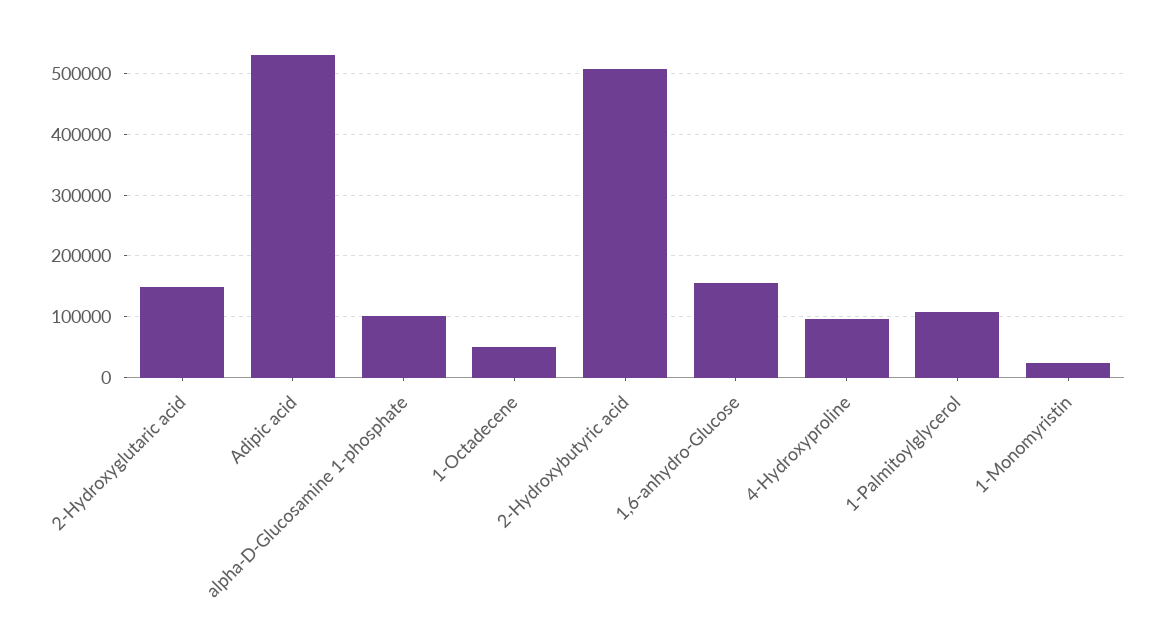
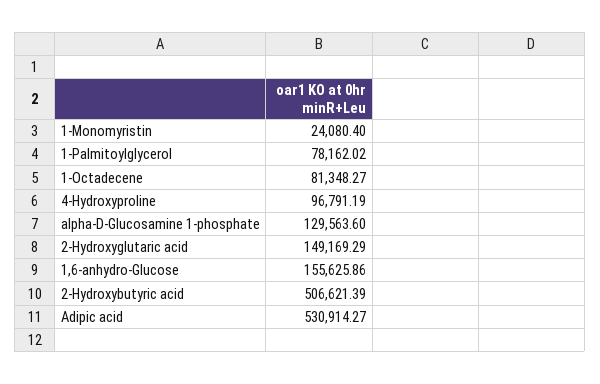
alpha-D-Glucosamine 1-phosphate: 100000 -> 129563.6
1-Octadecene: 50000 -> 81348.27
1-Palmitoylglycerol: 110000 -> 78162.02

